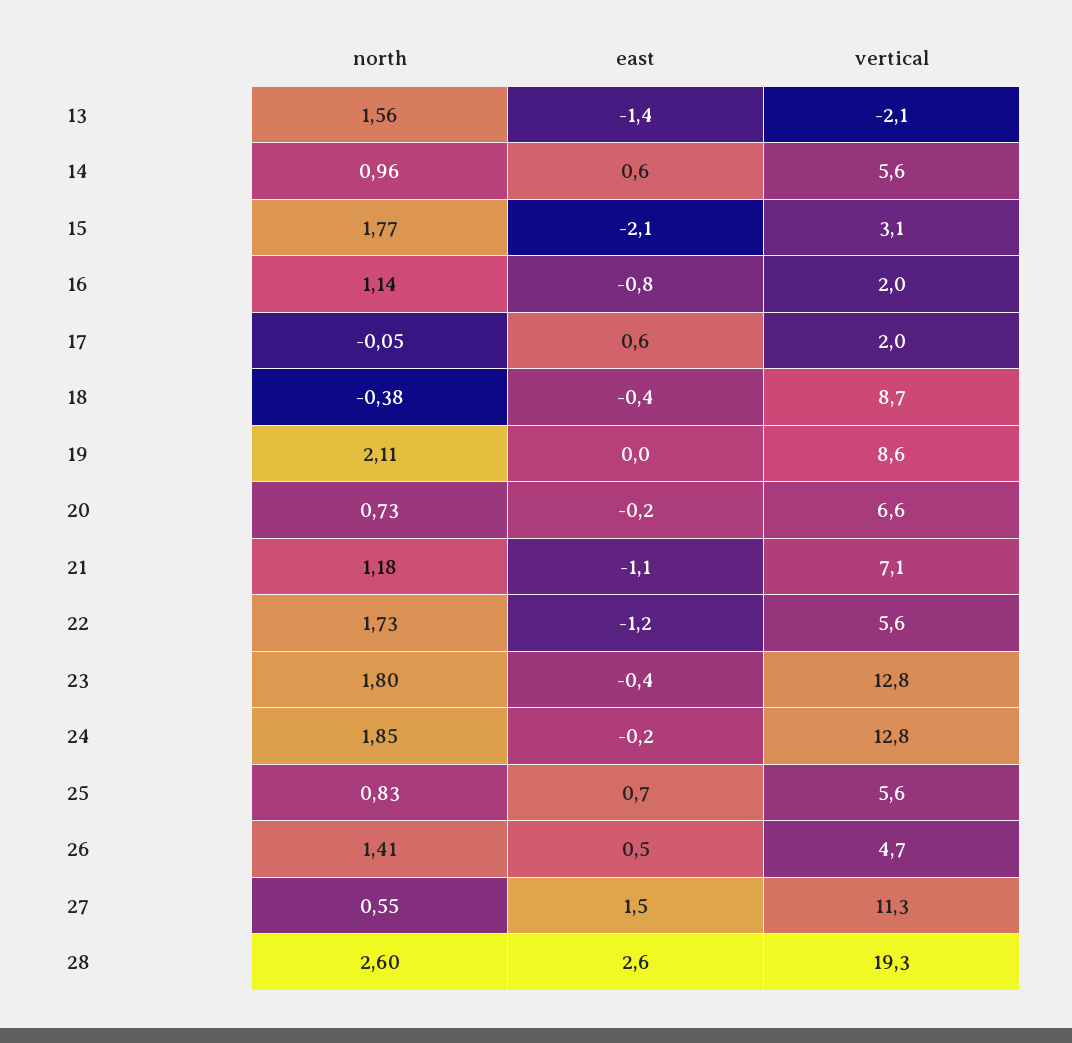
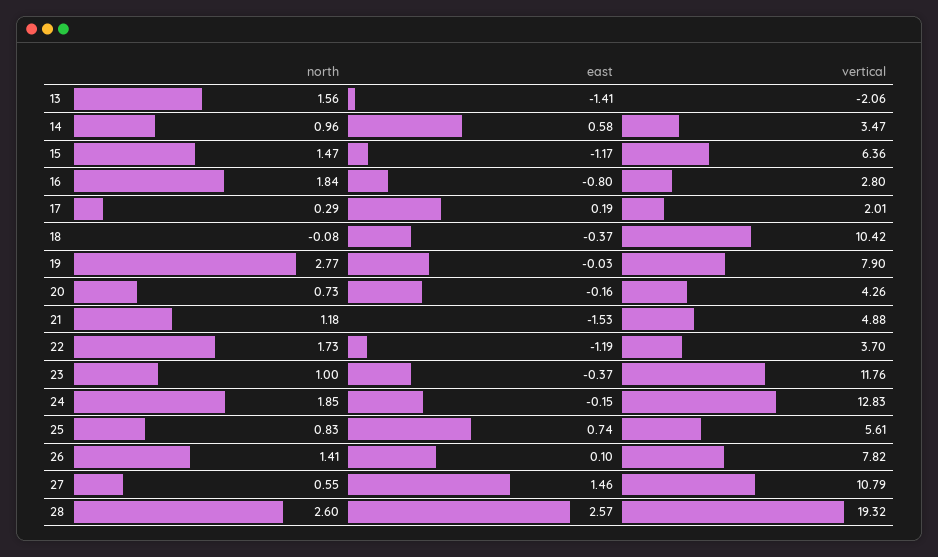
vertical, 14: 5.6 -> 3.47
north, 15: 1.77 -> 1.47
east, 15: -2.1 -> -1.17
vertical, 15: 3.1 -> 6.36
north, 16: 1.14 -> 1.84
vertical, 16: 2 -> 2.8
north, 17: -0.05 -> 0.29
east, 17: 0.6 -> 0.19
north, 18: -0.38 -> -0.08
vertical, 18: 8.7 -> 10.42
north, 19: 2.11 -> 2.77
vertical, 19: 8.6 -> 7.9
vertical, 20: 6.6 -> 4.26
east, 21: -1.1 -> -1.53
vertical, 21: 7.1 -> 4.88
vertical, 22: 5.6 -> 3.7
north, 23: 1.8 -> 1
vertical, 23: 12.8 -> 11.76
east, 26: 0.5 -> 0.1
vertical, 26: 4.7 -> 7.82
vertical, 27: 11.3 -> 10.79

